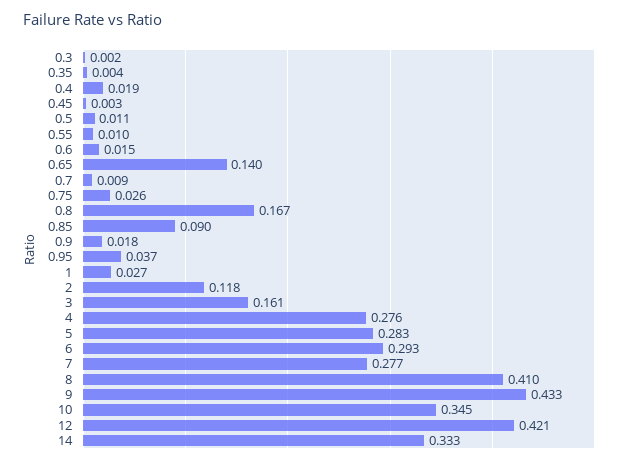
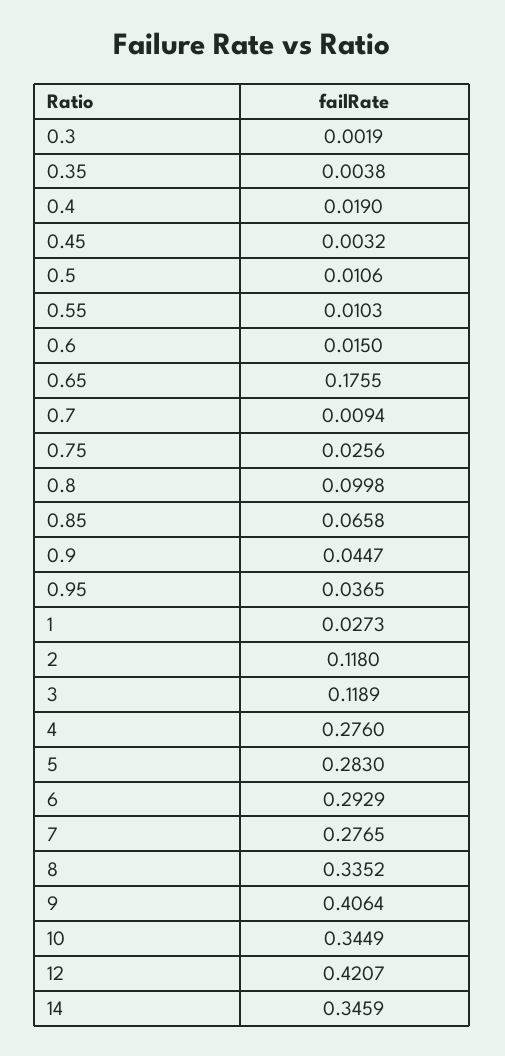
0.65: 0.14 -> 0.1755
0.8: 0.167 -> 0.0998
0.85: 0.09 -> 0.0658
0.9: 0.018 -> 0.0447
3: 0.161 -> 0.1189
8: 0.41 -> 0.3352
9: 0.433 -> 0.4064
14: 0.333 -> 0.3459

